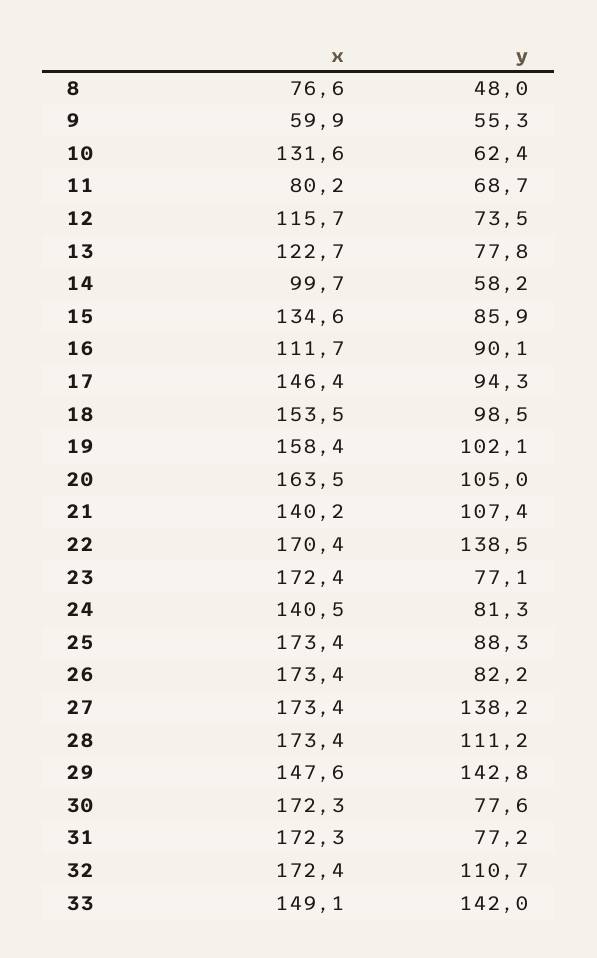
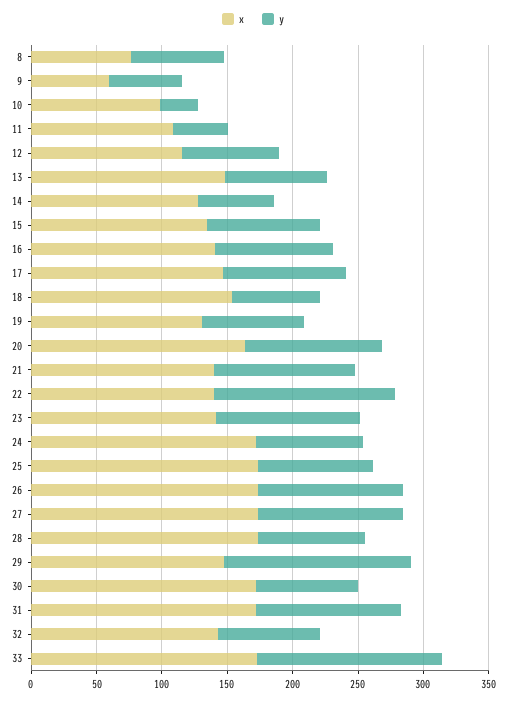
y, 8: 48 -> 70
x, 10: 131.6 -> 100
y, 10: 62.4 -> 30
x, 11: 80.2 -> 110
y, 11: 68.7 -> 40
x, 13: 122.7 -> 150
x, 14: 99.7 -> 130
x, 16: 111.7 -> 140
y, 18: 98.5 -> 70
x, 19: 158.4 -> 130
y, 19: 102.1 -> 80
x, 22: 170.4 -> 140
x, 23: 172.4 -> 140
y, 23: 77.1 -> 110
x, 24: 140.5 -> 170
y, 26: 82.2 -> 110
y, 27: 138.2 -> 110
y, 28: 111.2 -> 80
y, 31: 77.2 -> 110
x, 32: 172.4 -> 140
y, 32: 110.7 -> 80
x, 33: 149.1 -> 170

